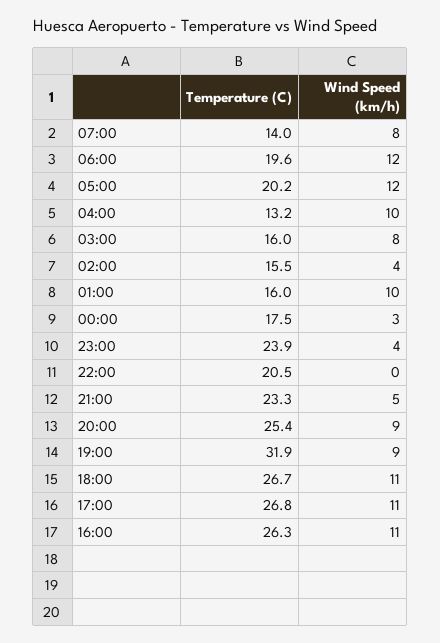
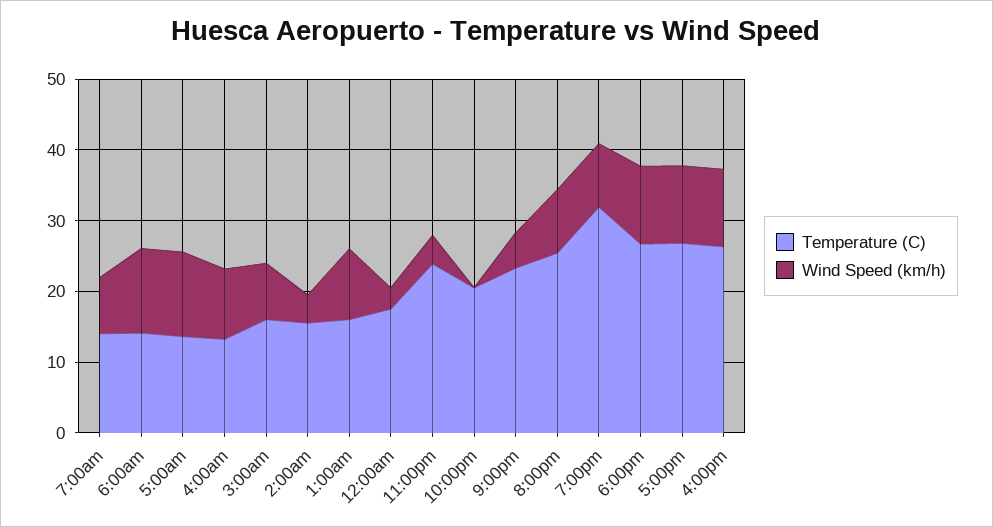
Temperature (C), 06:00: 19.6 -> 14
Temperature (C), 05:00: 20.2 -> 14

